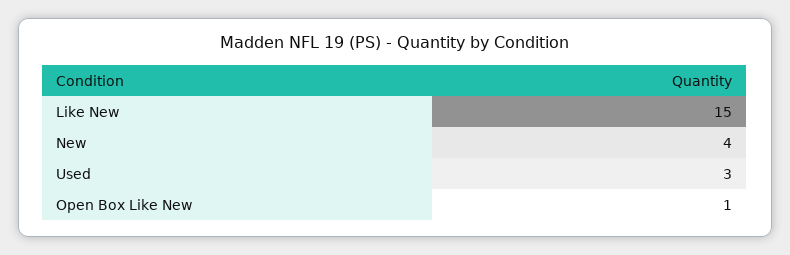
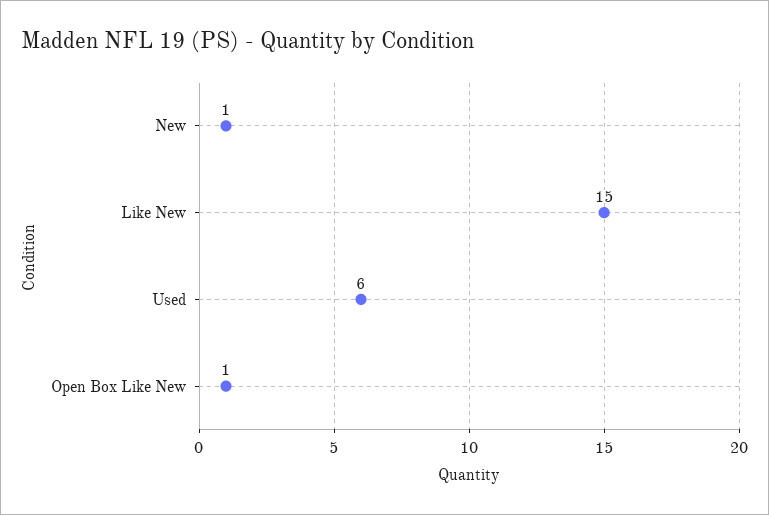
New: 4 -> 1
Used: 3 -> 6

